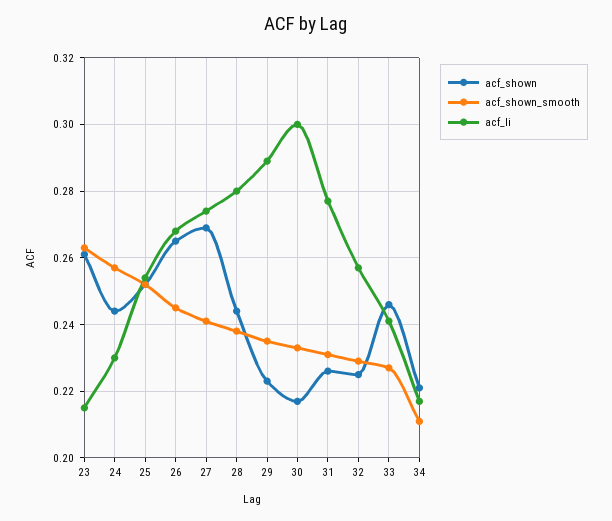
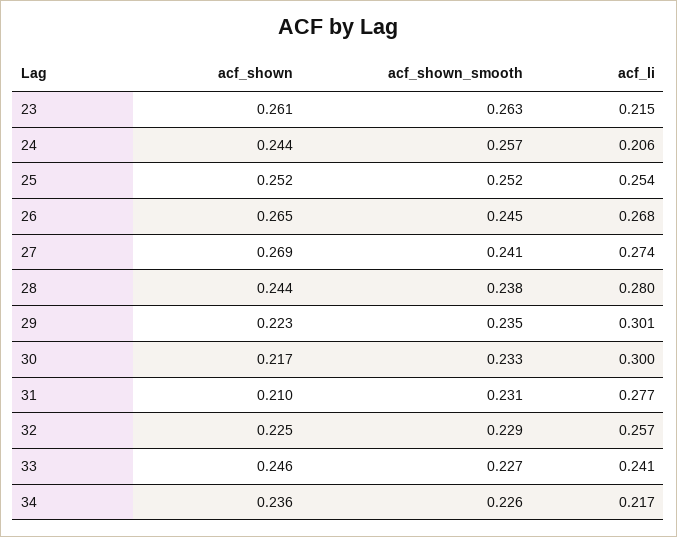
acf_li, 24: 0.23 -> 0.206
acf_li, 29: 0.29 -> 0.301
acf_shown, 31: 0.225 -> 0.21
acf_shown, 34: 0.22 -> 0.236
acf_shown_smooth, 34: 0.21 -> 0.226

